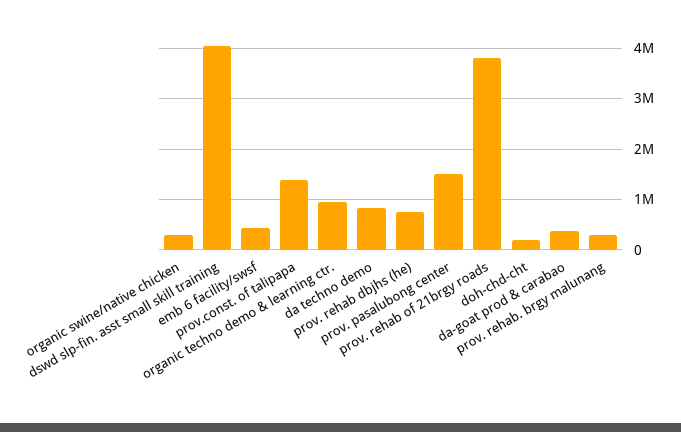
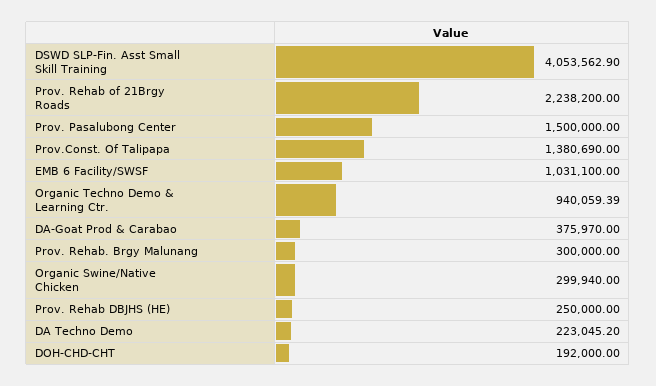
emb 6 facility/swsf: 400000 -> 1031100
da techno demo: 800000 -> 223045.2
prov. rehab dbjhs (he): 800000 -> 250000
prov. rehab of 21brgy roads: 3800000 -> 2238200

